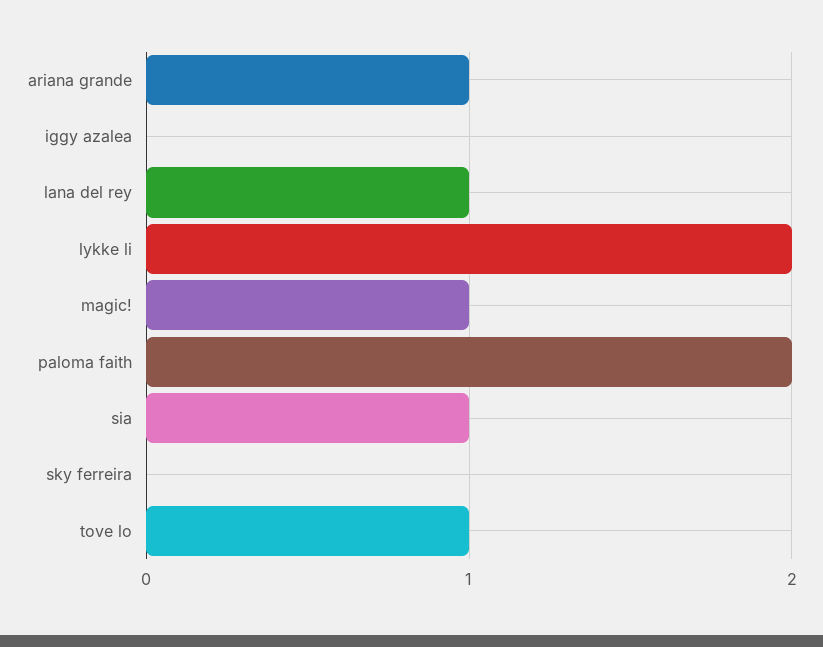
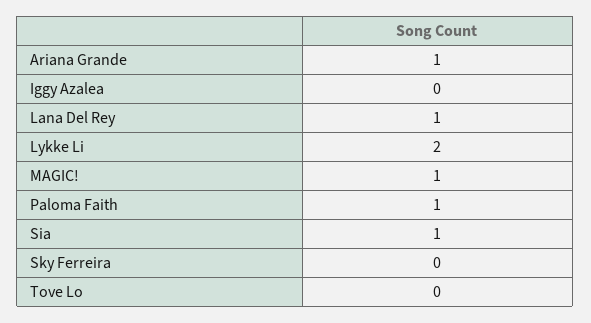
paloma faith: 2 -> 1
tove lo: 1 -> 0

